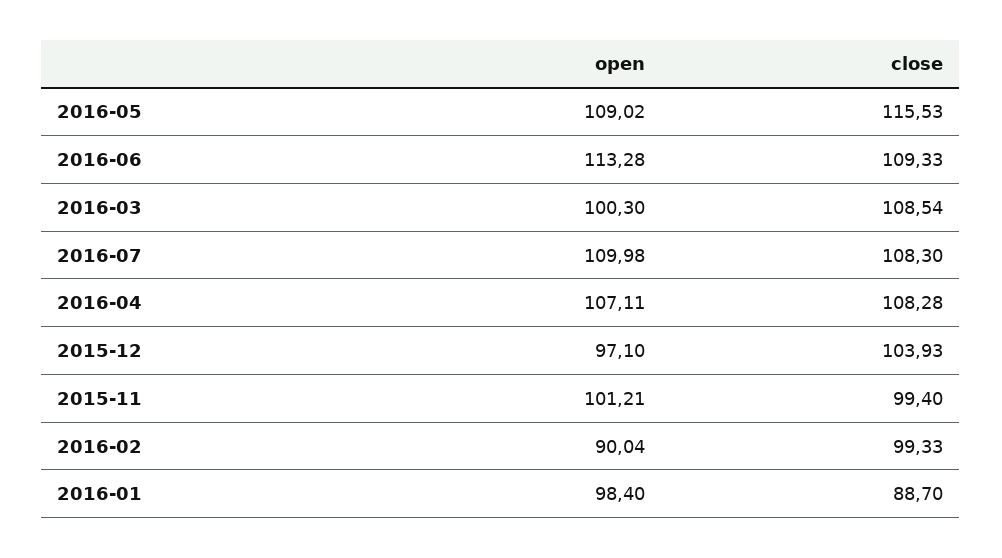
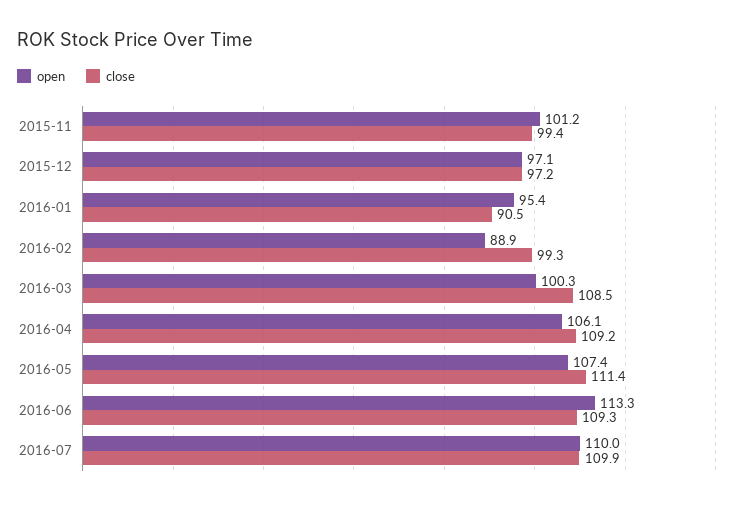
open, 2016-05: 109.02 -> 107.4
close, 2016-05: 115.53 -> 111.4
close, 2016-07: 108.3 -> 109.9
open, 2016-04: 107.11 -> 106.1
close, 2016-04: 108.28 -> 109.2
close, 2015-12: 103.93 -> 97.2
open, 2016-02: 90.04 -> 88.9
open, 2016-01: 98.4 -> 95.4
close, 2016-01: 88.7 -> 90.5

